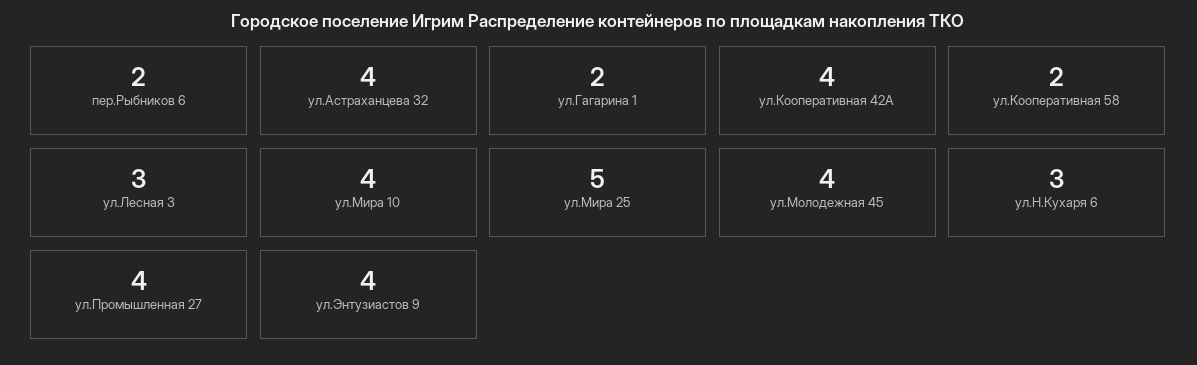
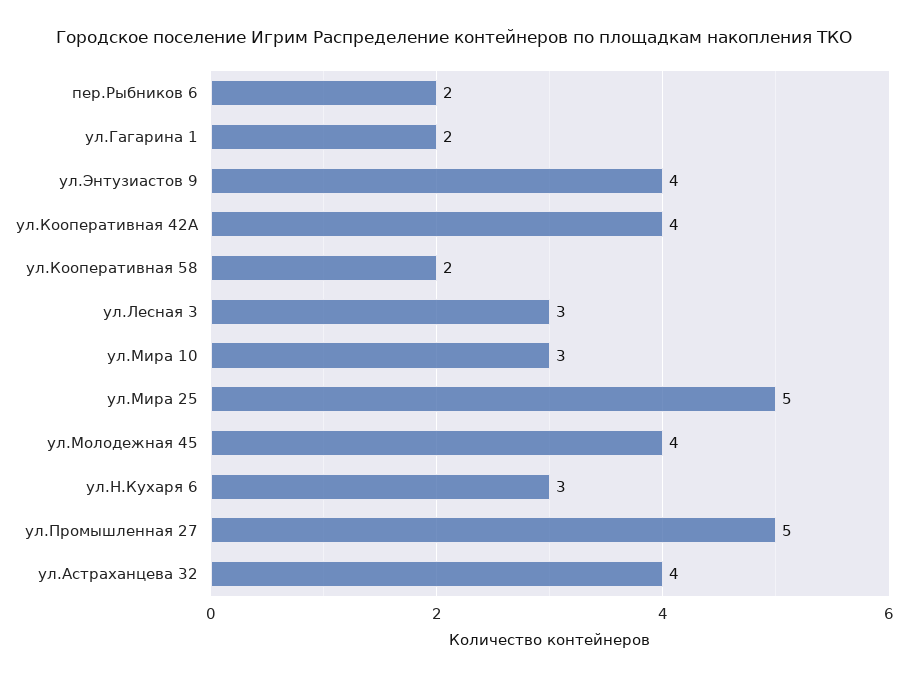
ул.Мира 10: 4 -> 3
ул.Промышленная 27: 4 -> 5

